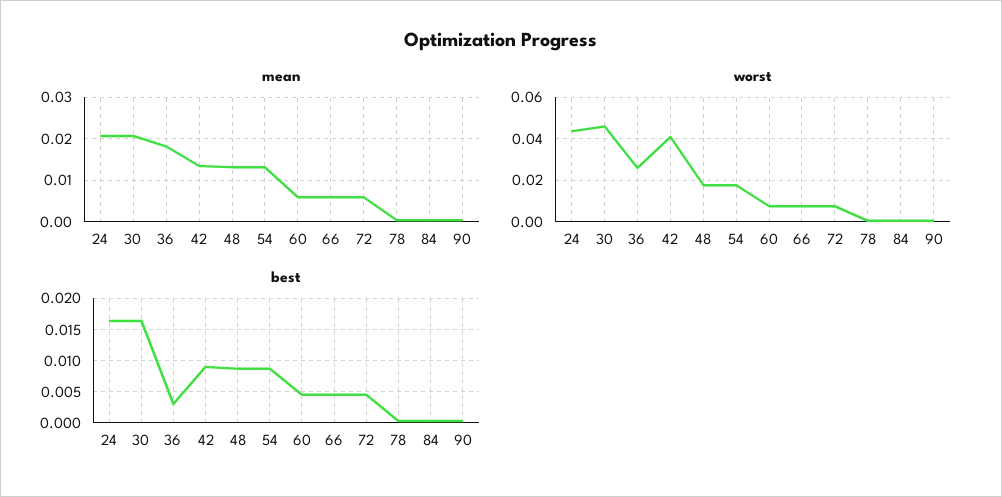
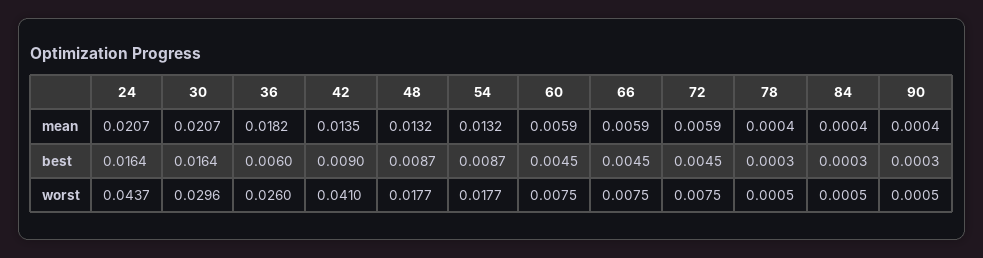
worst, 30: 0.045 -> 0.0296
best, 36: 0.003 -> 0.006

